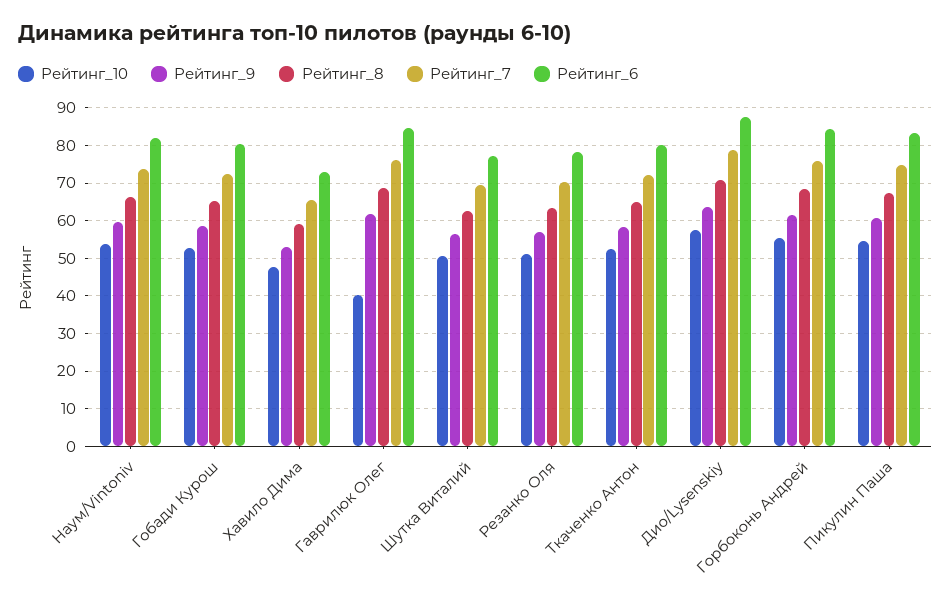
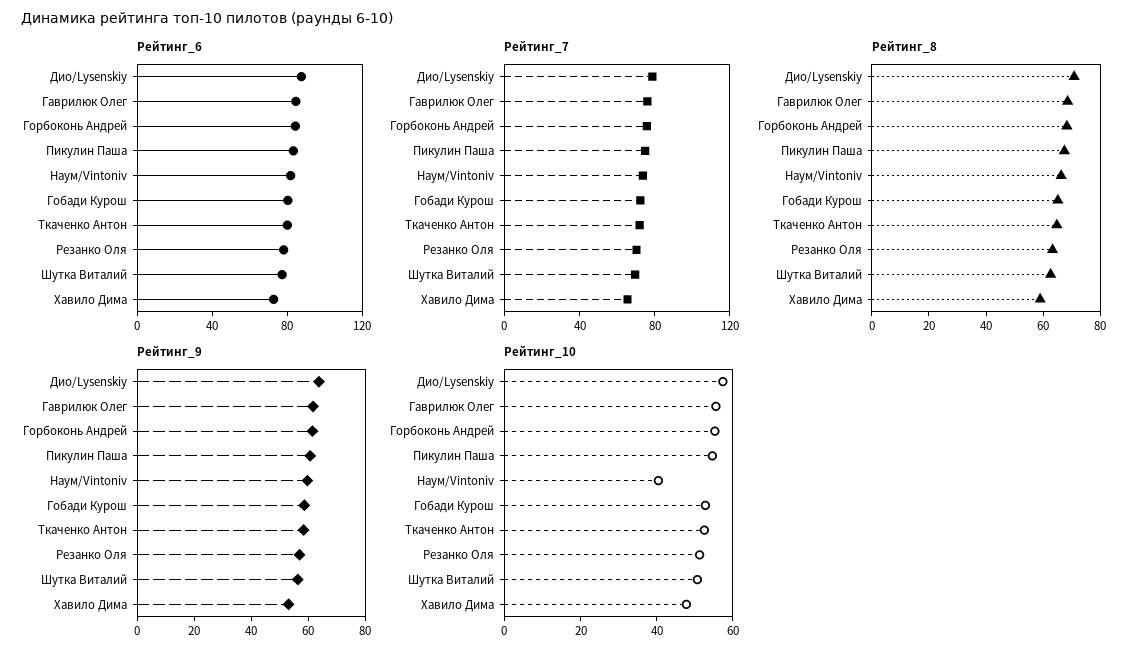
Рейтинг_10, Наум/Vintoniv: 54 -> 40
Рейтинг_10, Гаврилюк Олег: 40 -> 55

